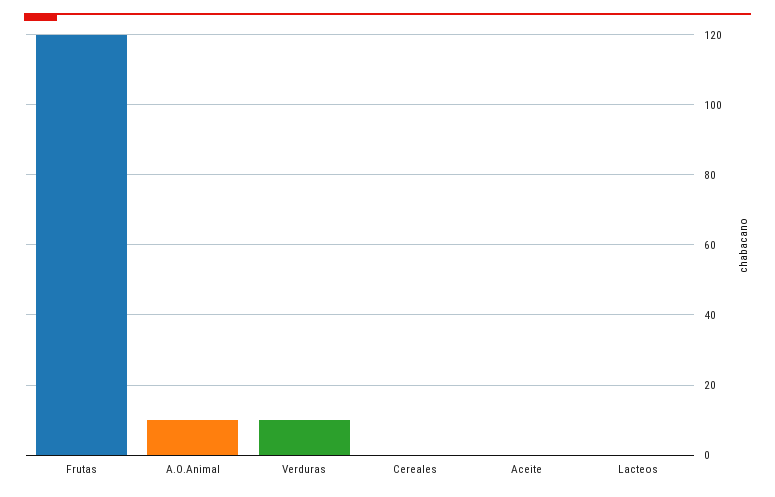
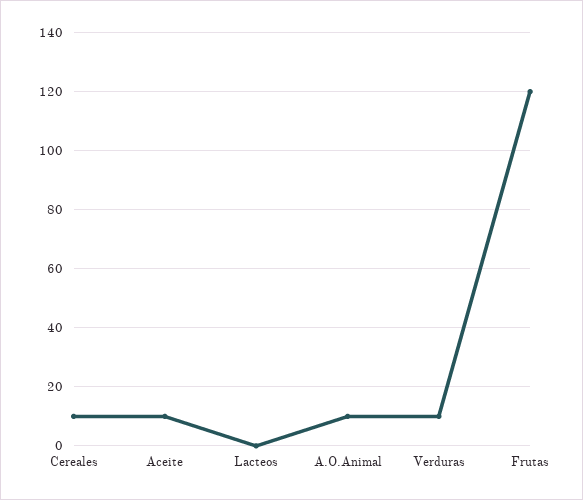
Cereales: 0 -> 10
Aceite: 0 -> 10

